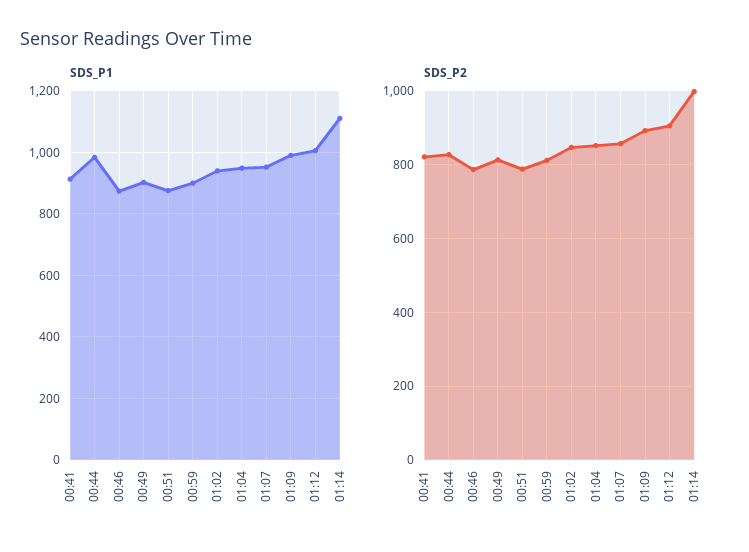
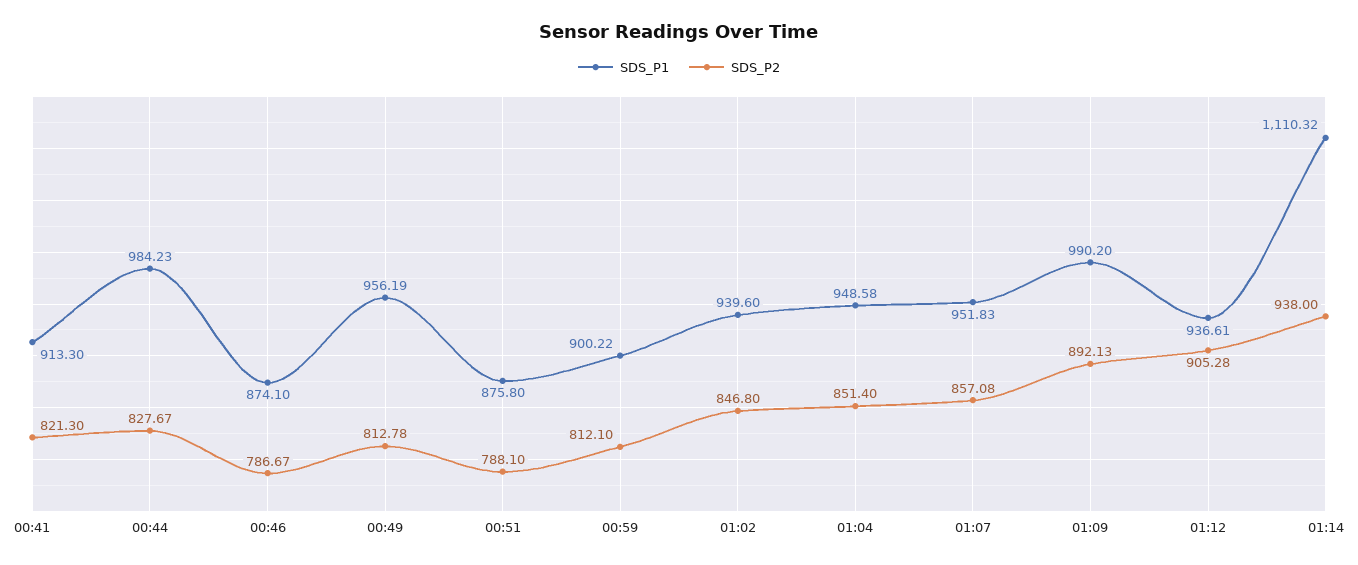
SDS_P1, 00:49: 900 -> 956.19
SDS_P1, 01:12: 1000 -> 936.61
SDS_P2, 01:14: 1000 -> 938

